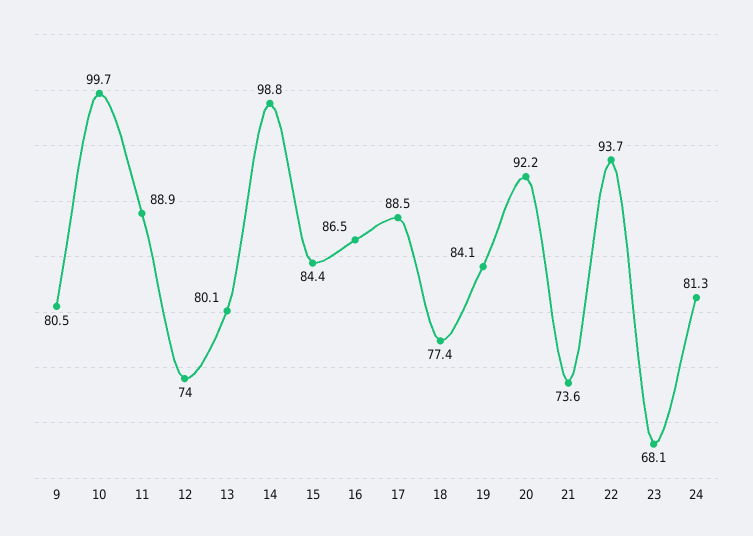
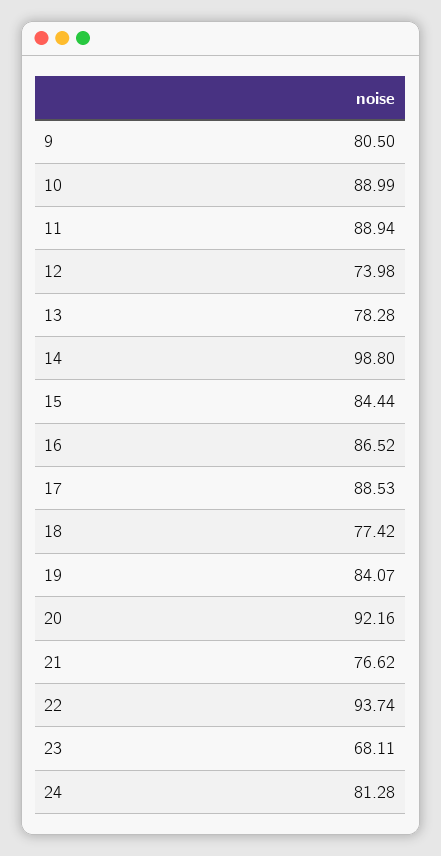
10: 99.7 -> 88.99
13: 80.1 -> 78.28
21: 73.6 -> 76.62

